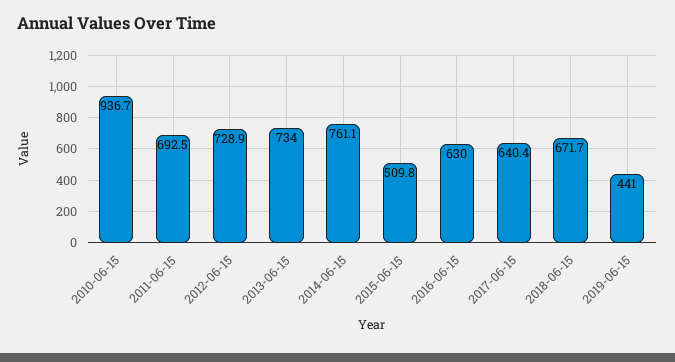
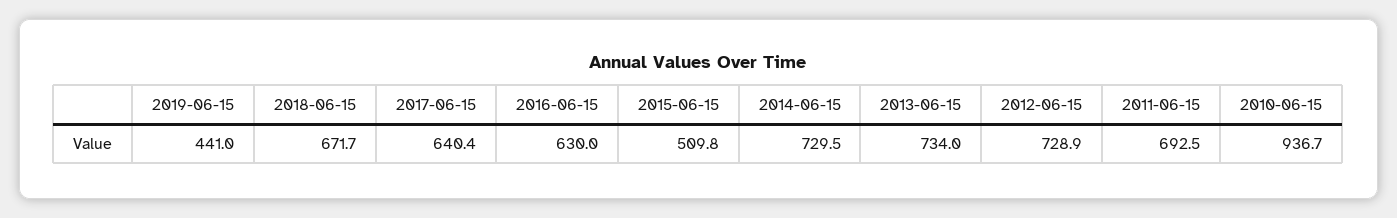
2014-06-15: 761.1 -> 729.5

